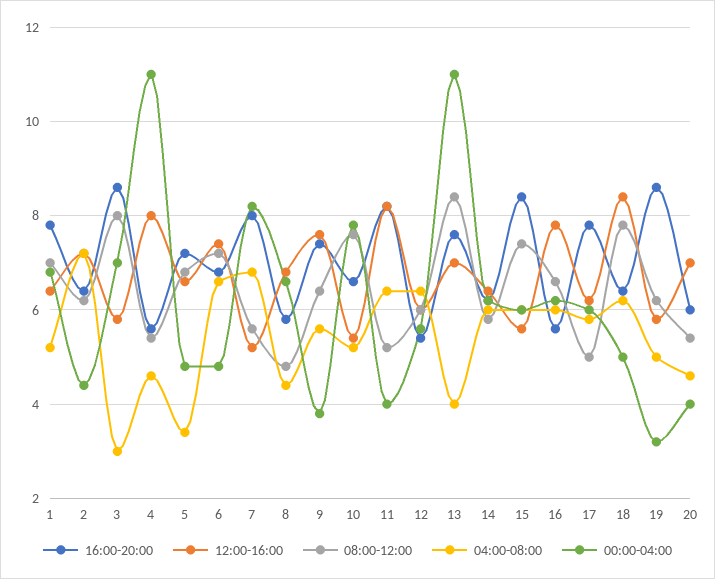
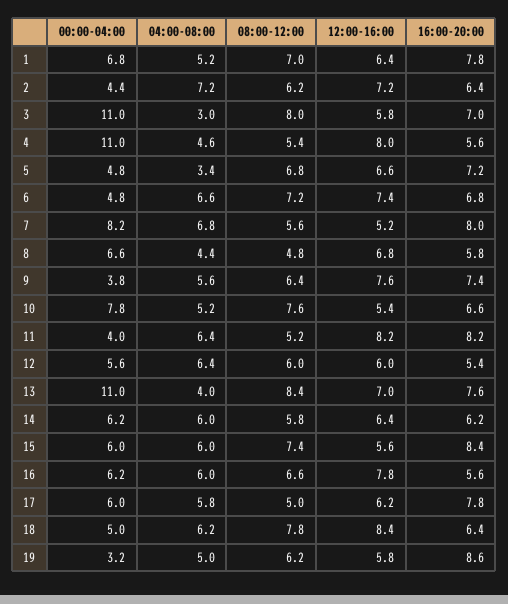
16:00-20:00, 3: 8.5 -> 7
00:00-04:00, 3: 7 -> 11
16:00-20:00, 20: 6 -> none
12:00-16:00, 20: 7 -> none
08:00-12:00, 20: 5.5 -> none
04:00-08:00, 20: 4.5 -> none
00:00-04:00, 20: 4 -> none

